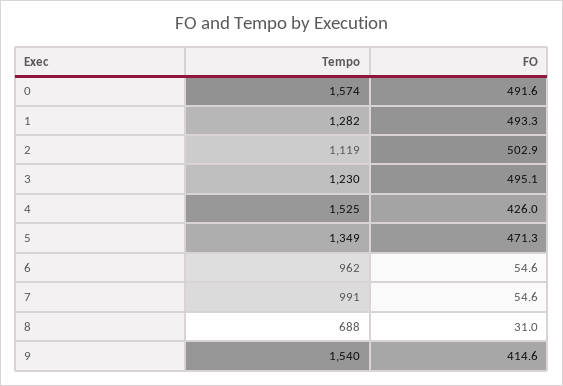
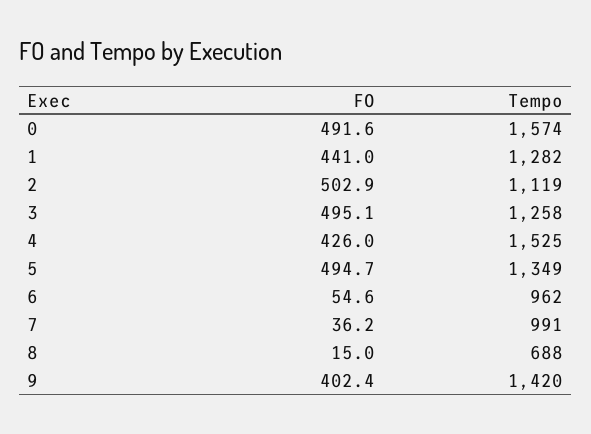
FO, 1: 493.3 -> 441
Tempo, 3: 1230 -> 1258
FO, 5: 471.3 -> 494.7
FO, 7: 54.6 -> 36.2
FO, 8: 31 -> 15
Tempo, 9: 1540 -> 1420
FO, 9: 414.6 -> 402.4

